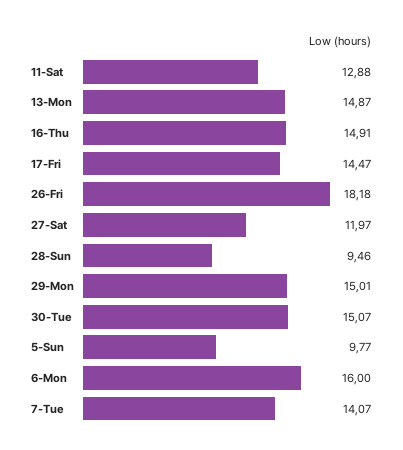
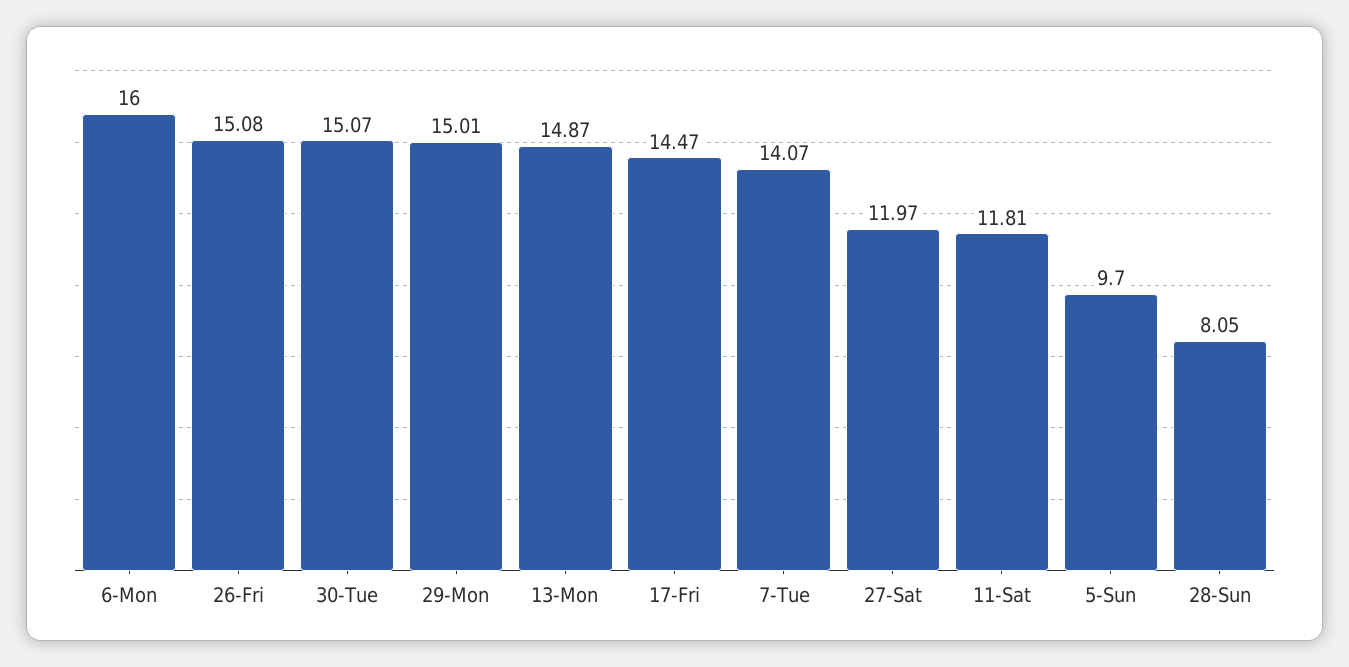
11-Sat: 12.88 -> 11.81
16-Thu: 14.91 -> none
26-Fri: 18.18 -> 15.08
28-Sun: 9.46 -> 8.05
5-Sun: 9.77 -> 9.7

